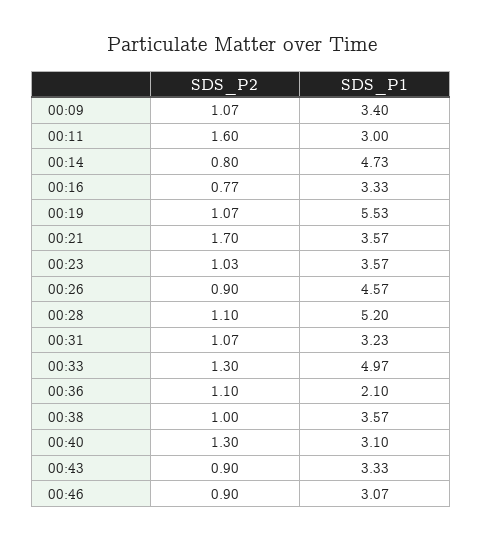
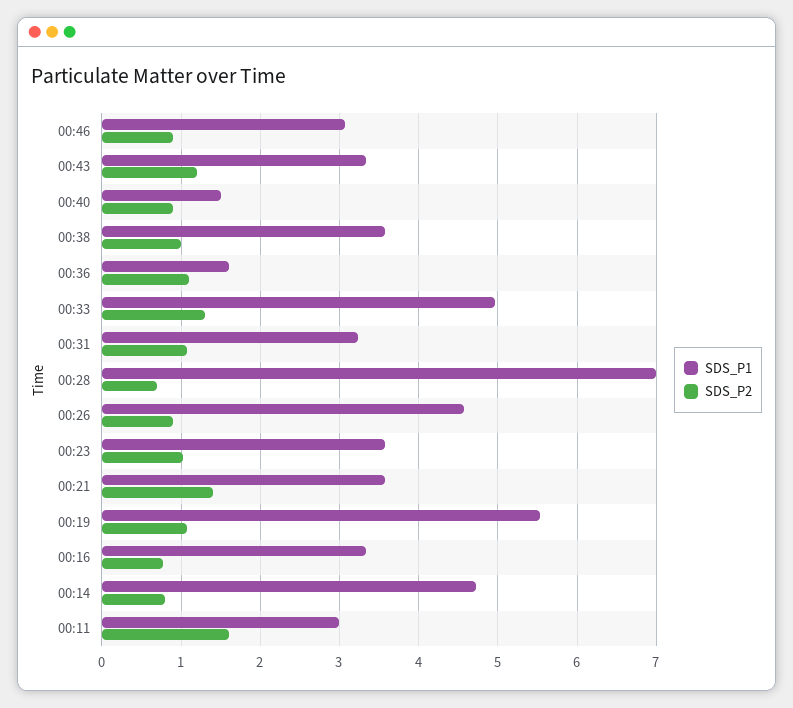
SDS_P2, 00:09: 1.07 -> none
SDS_P1, 00:09: 3.4 -> none
SDS_P2, 00:21: 1.7 -> 1.4
SDS_P2, 00:28: 1.1 -> 0.7
SDS_P1, 00:28: 5.2 -> 7
SDS_P1, 00:36: 2.1 -> 1.6
SDS_P2, 00:40: 1.3 -> 0.9
SDS_P1, 00:40: 3.1 -> 1.5
SDS_P2, 00:43: 0.9 -> 1.2

